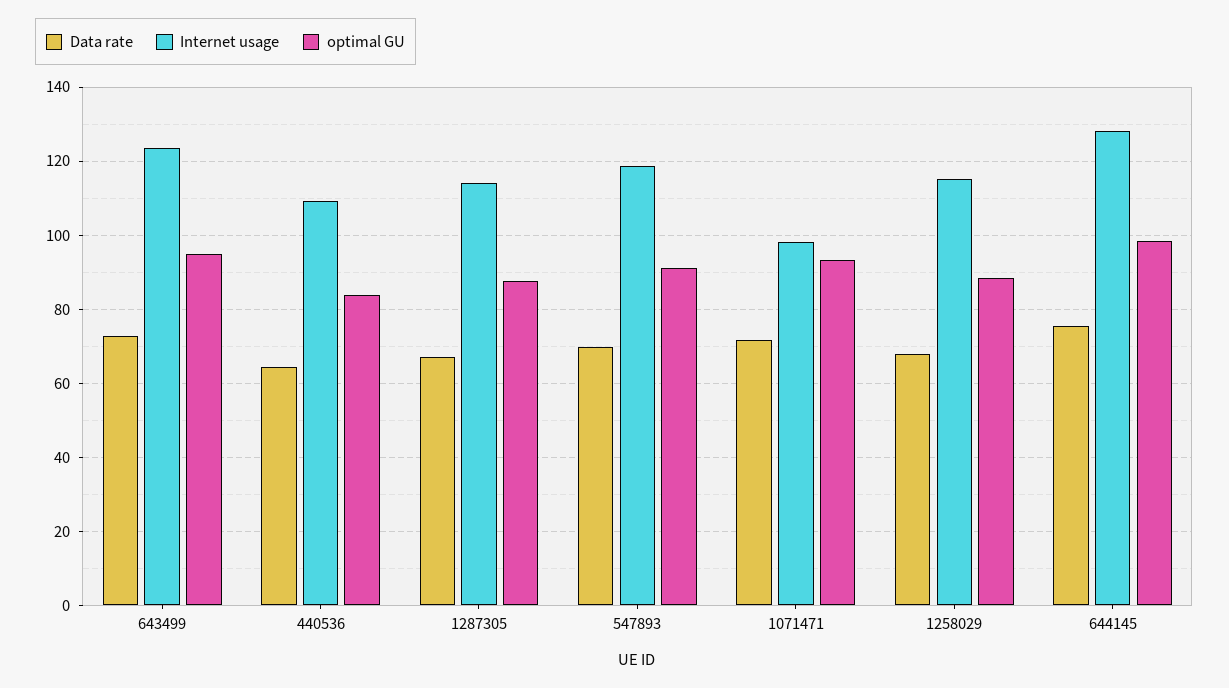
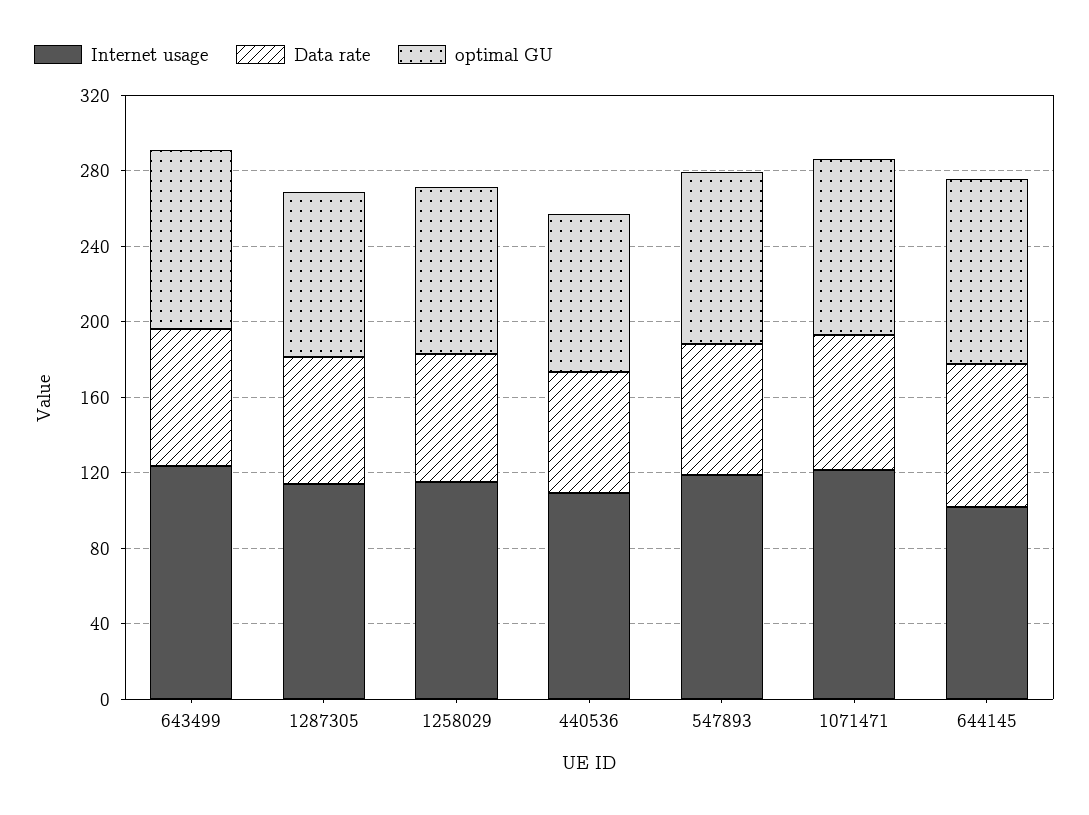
Internet usage, 1071471: 98 -> 120
Internet usage, 644145: 128 -> 100

